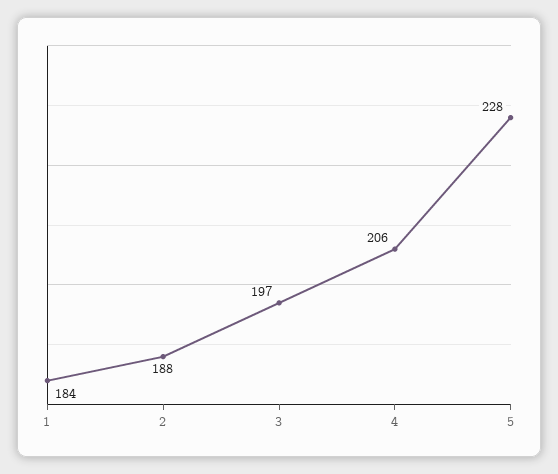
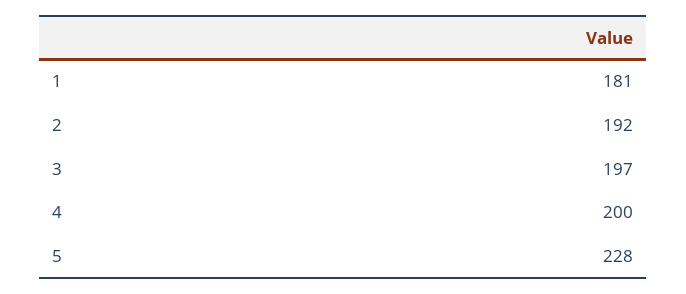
1: 184 -> 181
2: 188 -> 192
4: 206 -> 200

